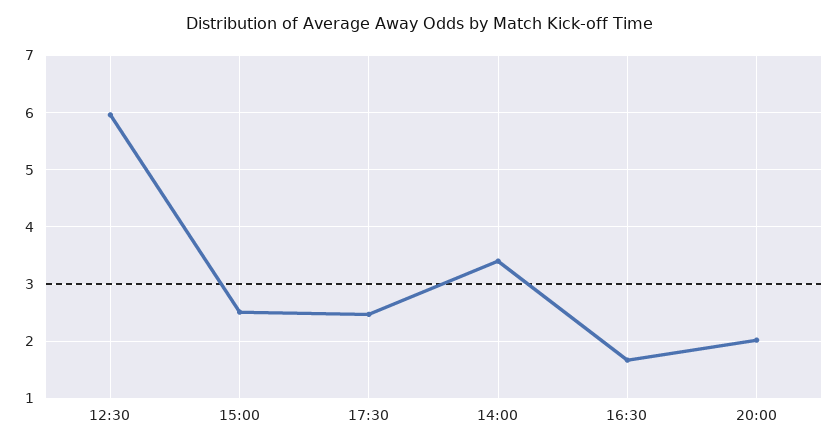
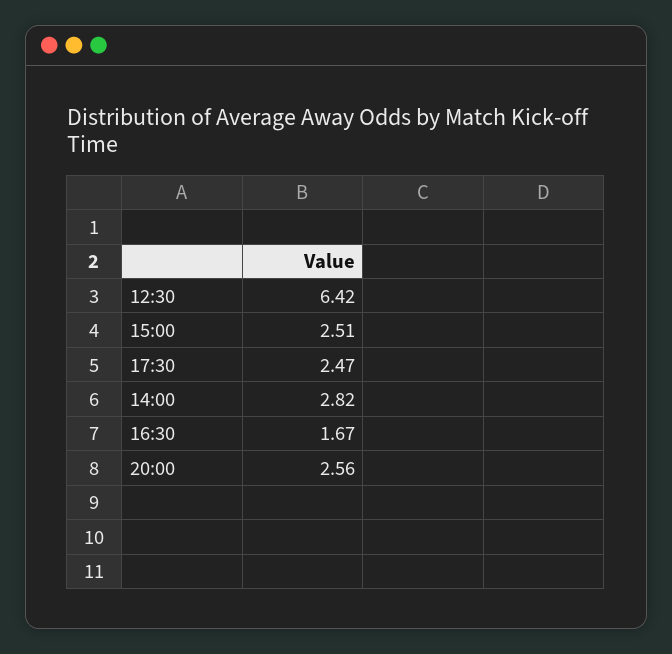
12:30: 6 -> 6.42
14:00: 3.4 -> 2.82
20:00: 2 -> 2.56

